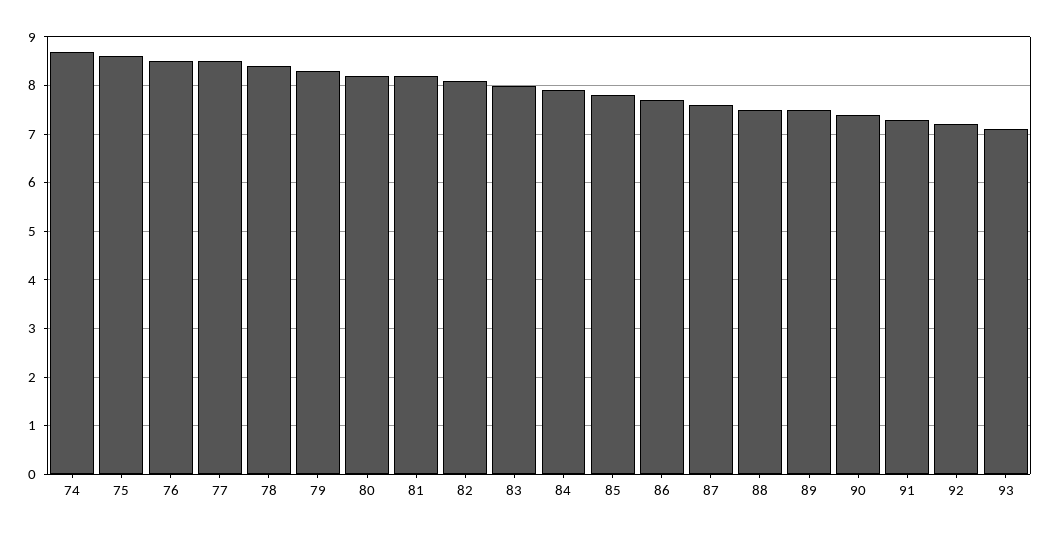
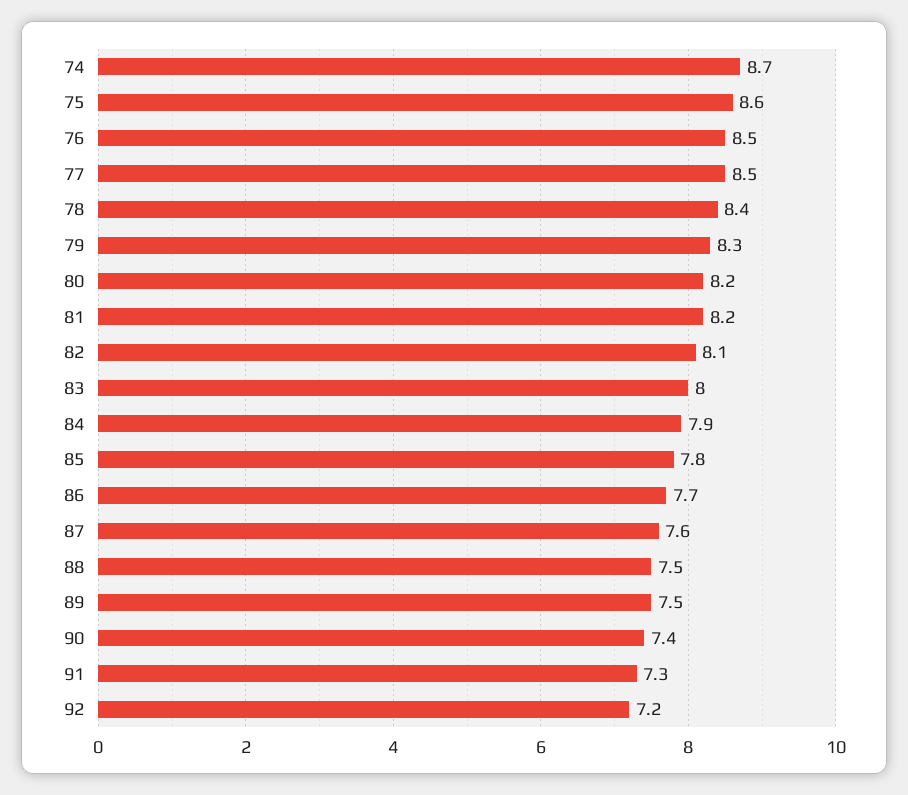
93: 7 -> none

